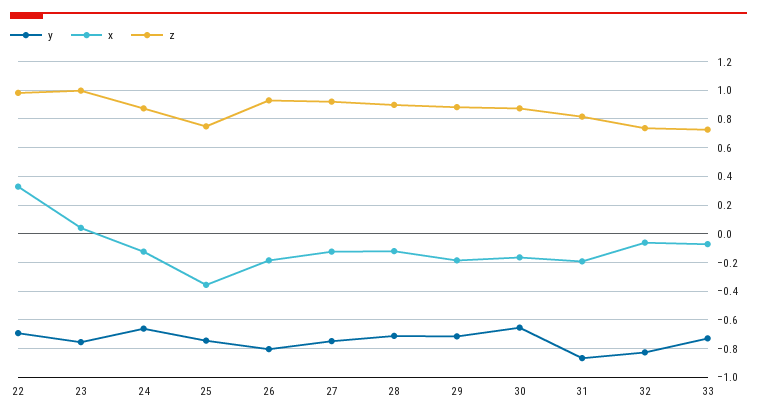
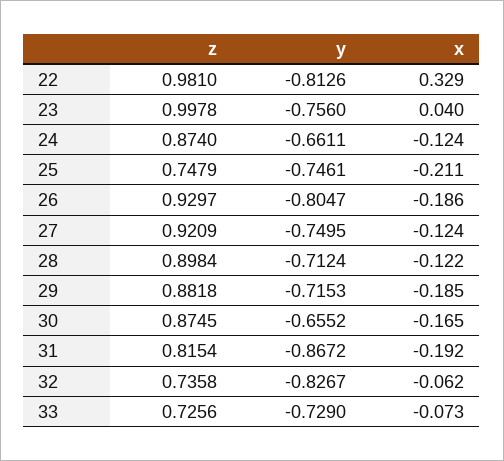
y, 22: -0.7 -> -0.8126
x, 25: -0.35 -> -0.211

